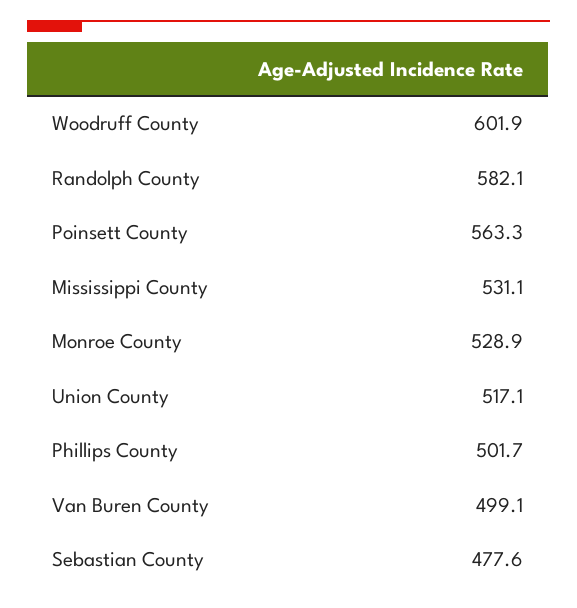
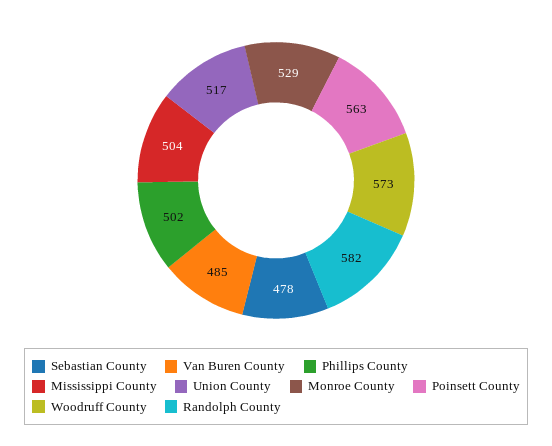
Woodruff County: 601.9 -> 573
Mississippi County: 531.1 -> 504
Van Buren County: 499.1 -> 485

